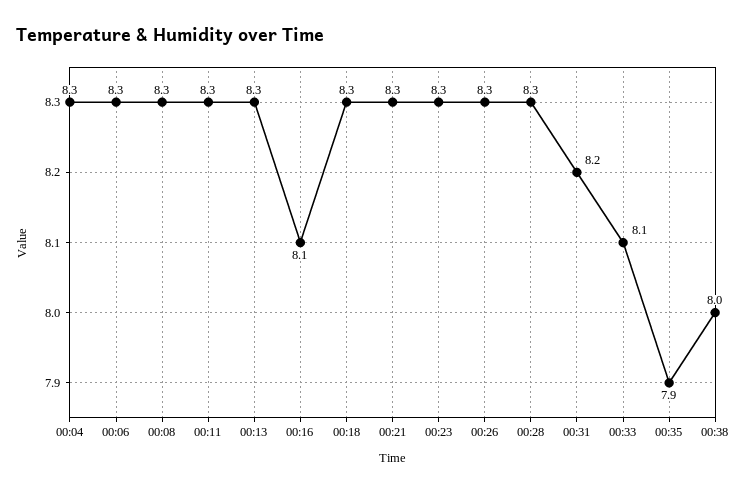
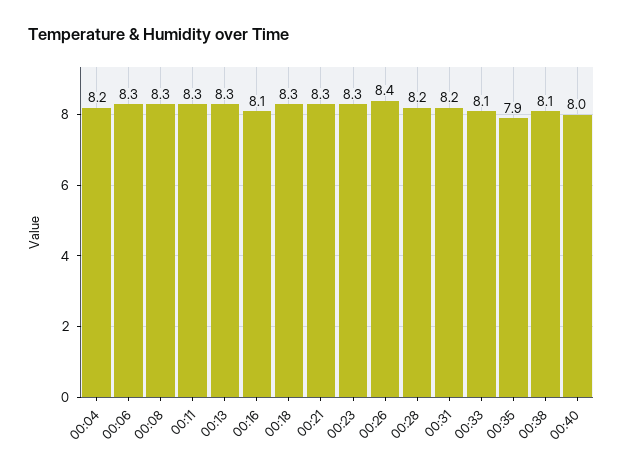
00:04: 8.3 -> 8.2
00:26: 8.3 -> 8.4
00:28: 8.3 -> 8.2
00:38: 8 -> 8.1
00:40: none -> 8

